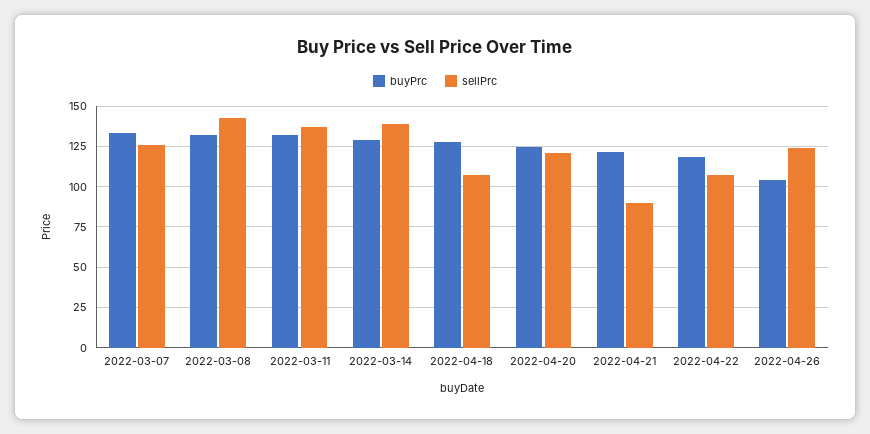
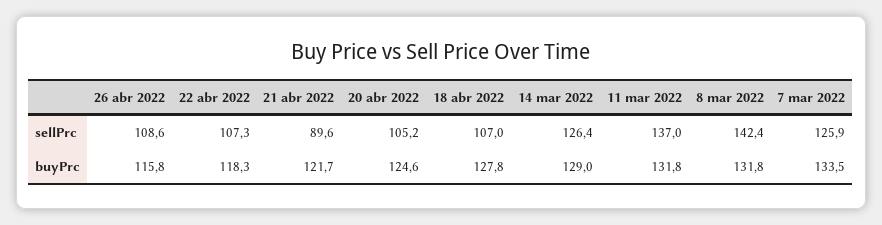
sellPrc, 2022-03-14: 140 -> 126.4
sellPrc, 2022-04-20: 120 -> 105.2
buyPrc, 2022-04-26: 105 -> 115.8
sellPrc, 2022-04-26: 125 -> 108.6

